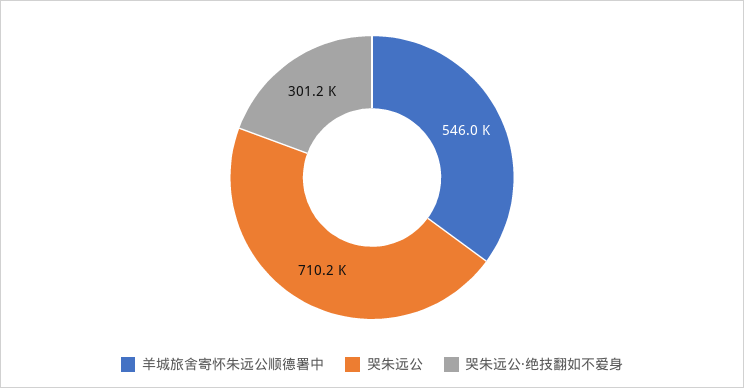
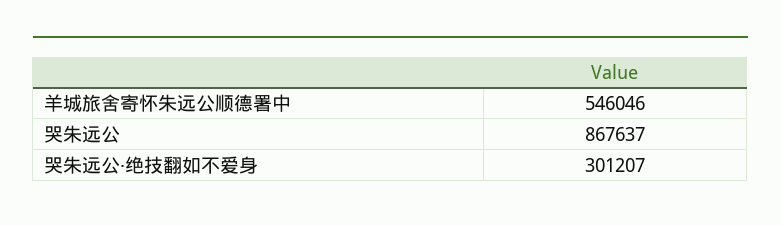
哭朱远公: 710200 -> 867637

